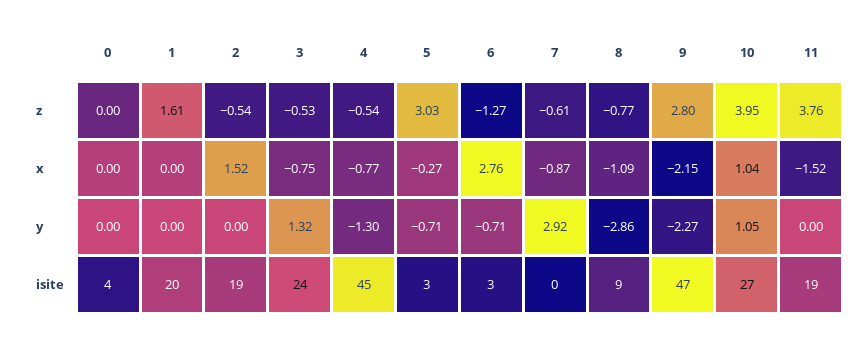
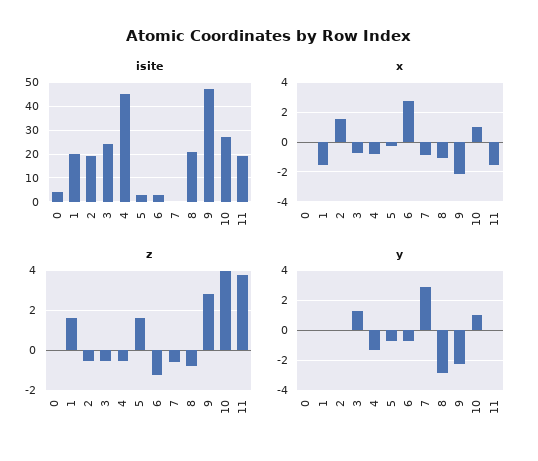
z, 5: 3.03 -> 1.5
x, 1: 0 -> -1.5
isite, 8: 9 -> 20

